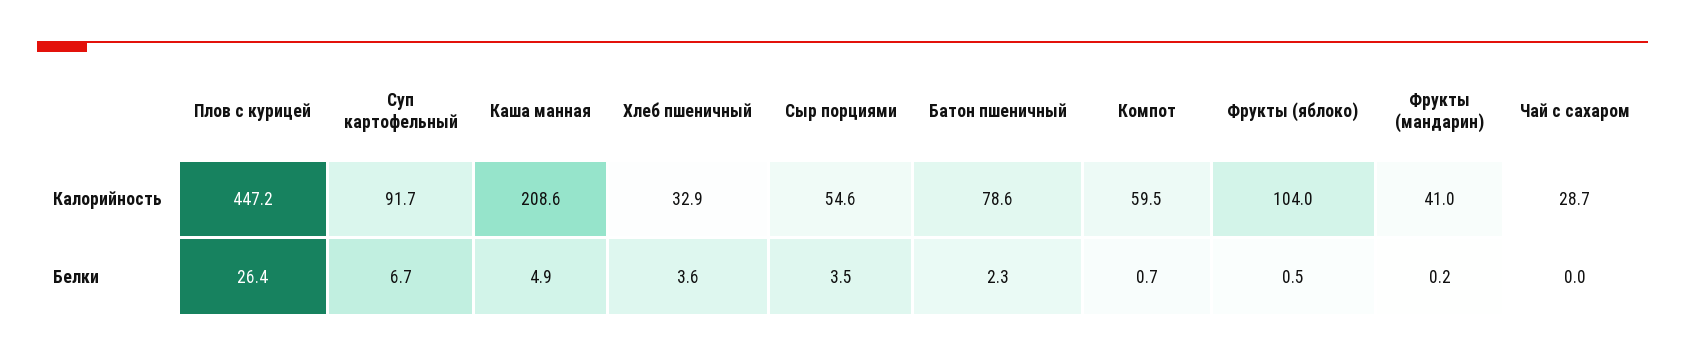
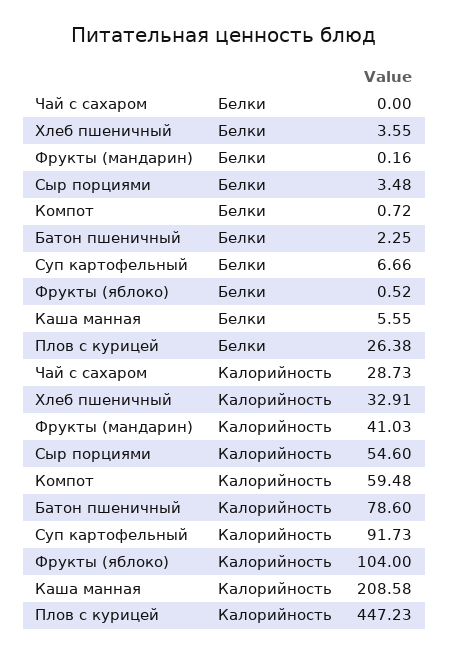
Каша манная, Белки: 4.9 -> 5.55

